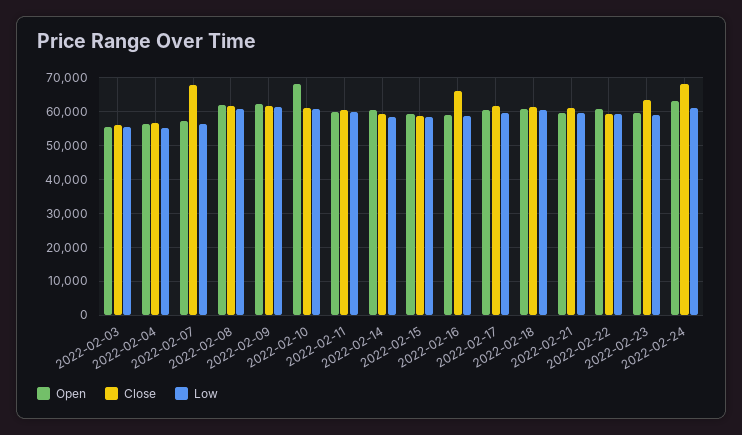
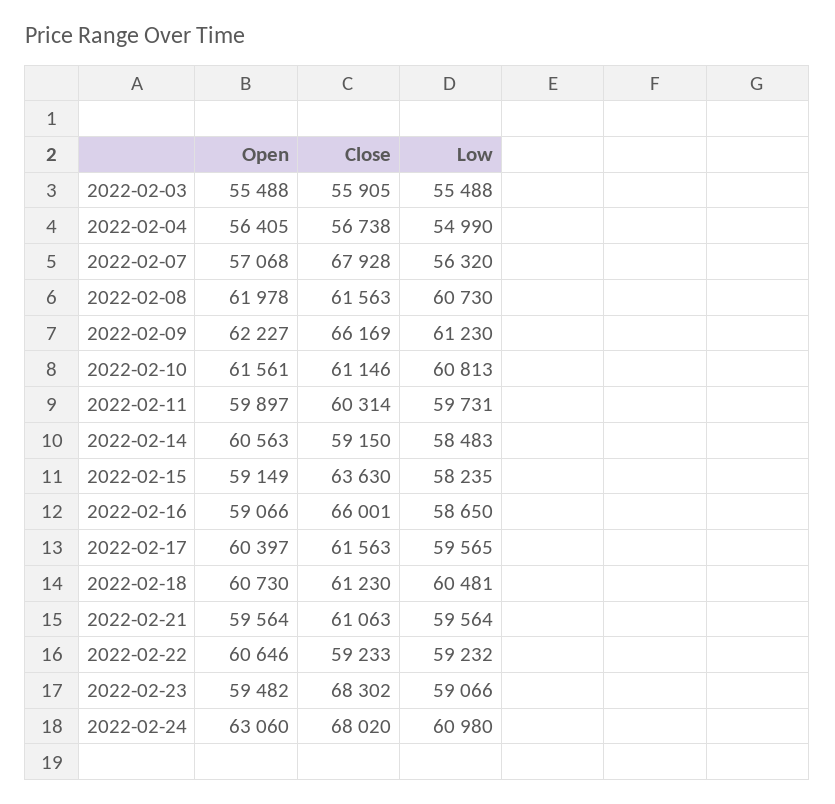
Close, 2022-02-09: 62000 -> 66169
Open, 2022-02-10: 68000 -> 61561
Close, 2022-02-15: 58000 -> 63630
Close, 2022-02-23: 64000 -> 68302

